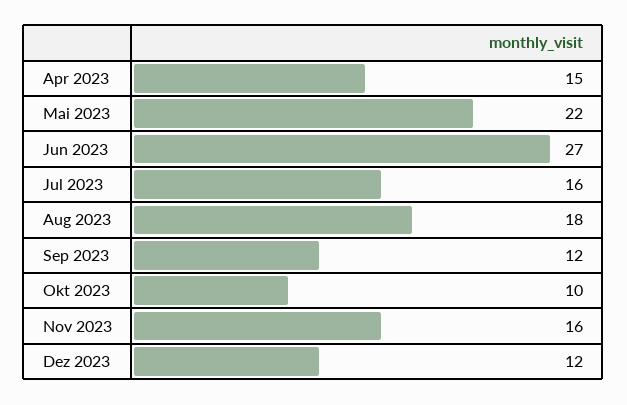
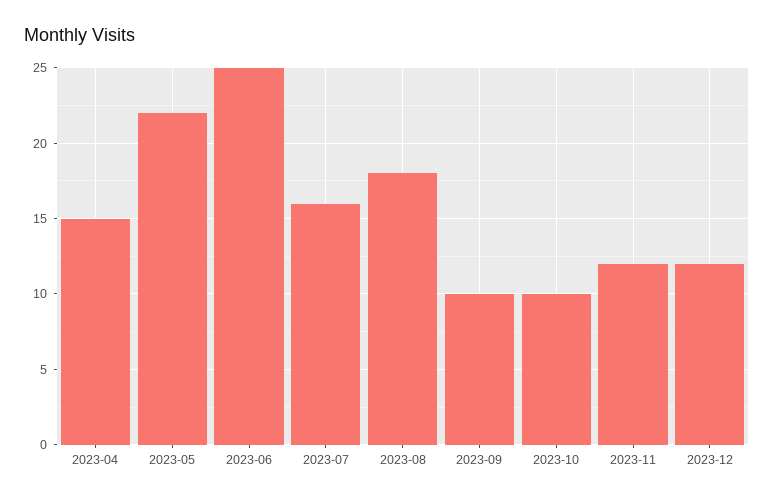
Jun 2023: 27 -> 25
Sep 2023: 12 -> 10
Nov 2023: 16 -> 12

